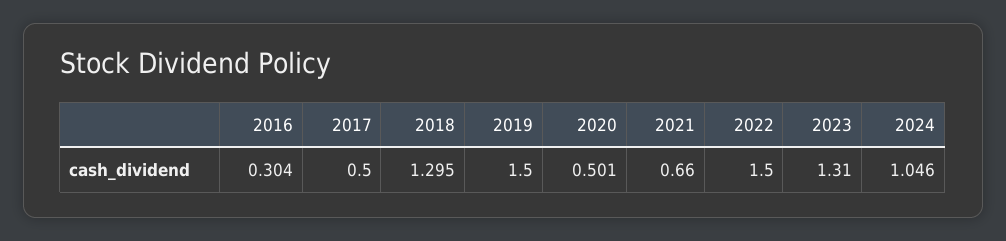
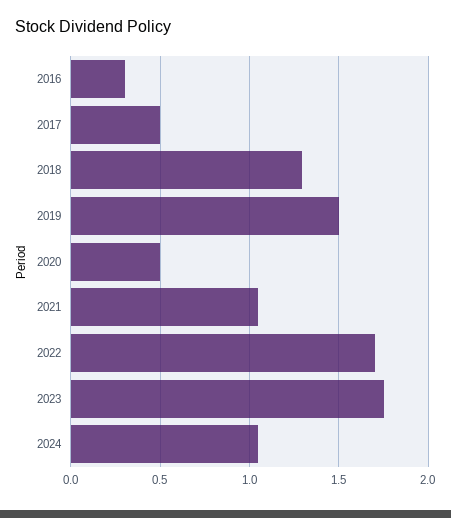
2021: 0.66 -> 1.05
2022: 1.5 -> 1.7
2023: 1.31 -> 1.75

